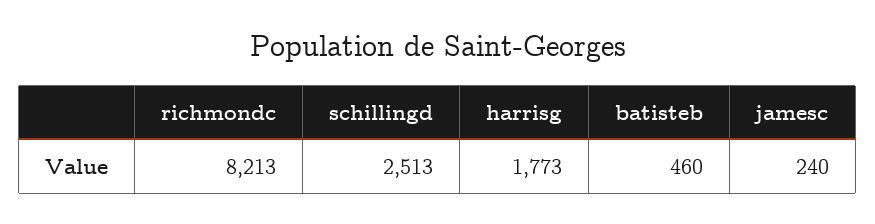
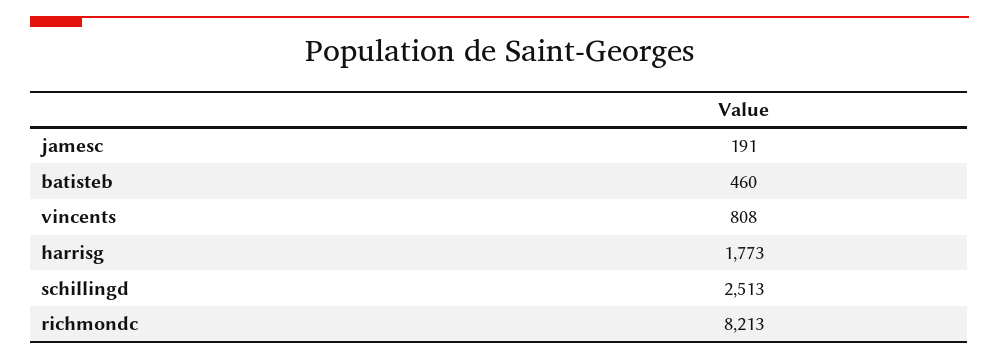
jamesc: 240 -> 191
vincents: none -> 808

